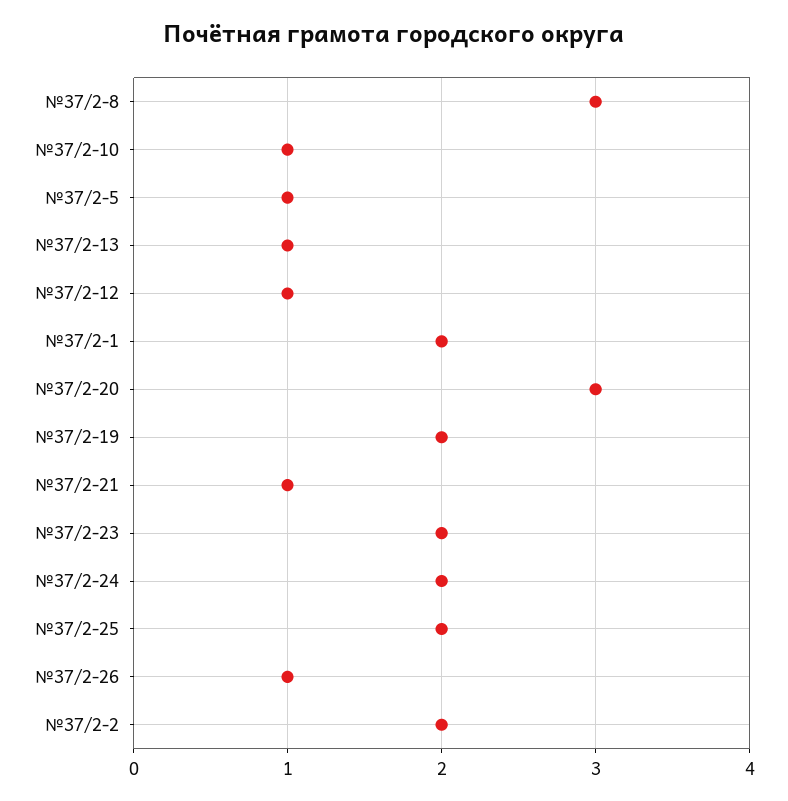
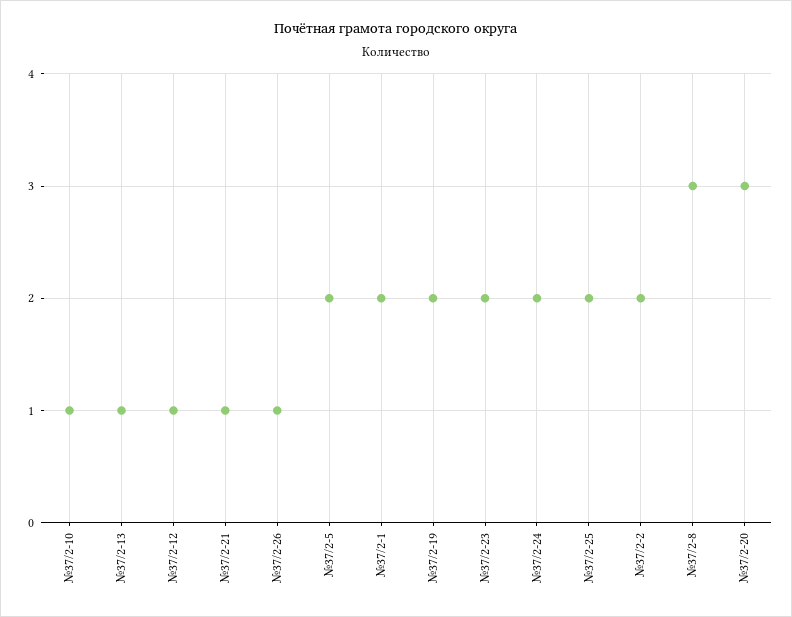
№37/2-5: 1 -> 2

